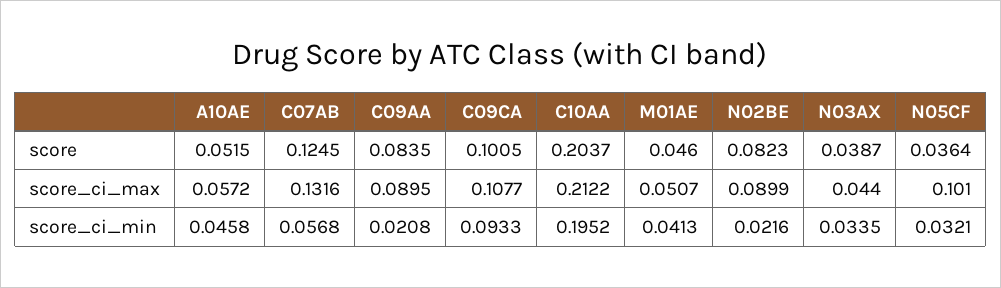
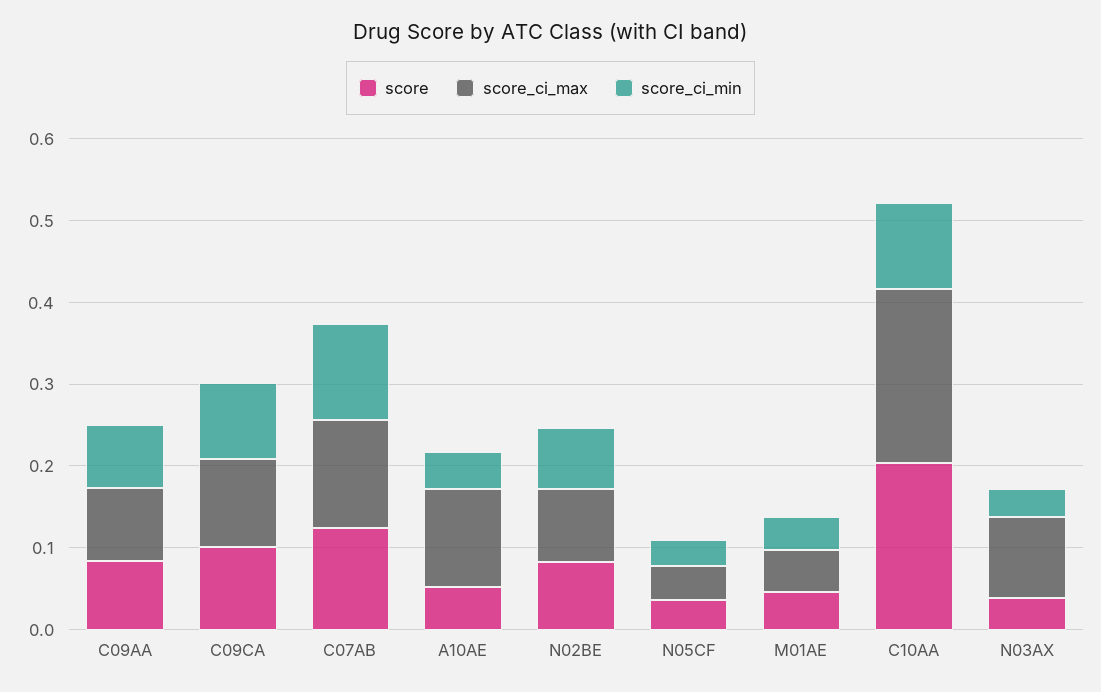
score_ci_max, A10AE: 0.0572 -> 0.12
score_ci_max, N03AX: 0.044 -> 0.1
score_ci_max, N05CF: 0.101 -> 0.04
score_ci_min, C07AB: 0.0568 -> 0.12
score_ci_min, C09AA: 0.0208 -> 0.08
score_ci_min, C10AA: 0.1952 -> 0.1
score_ci_min, N02BE: 0.0216 -> 0.08

